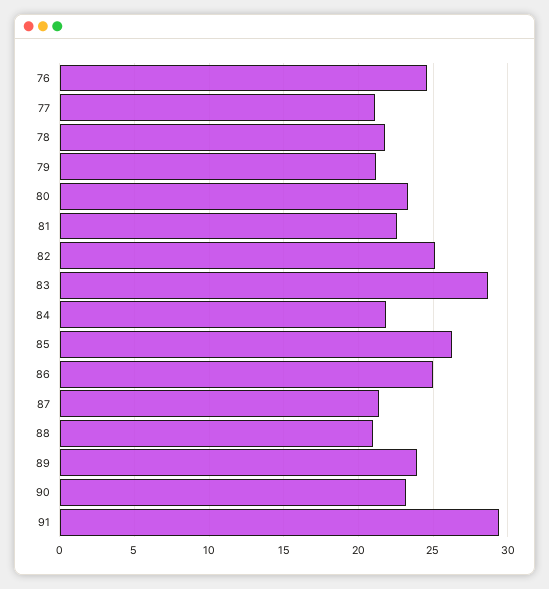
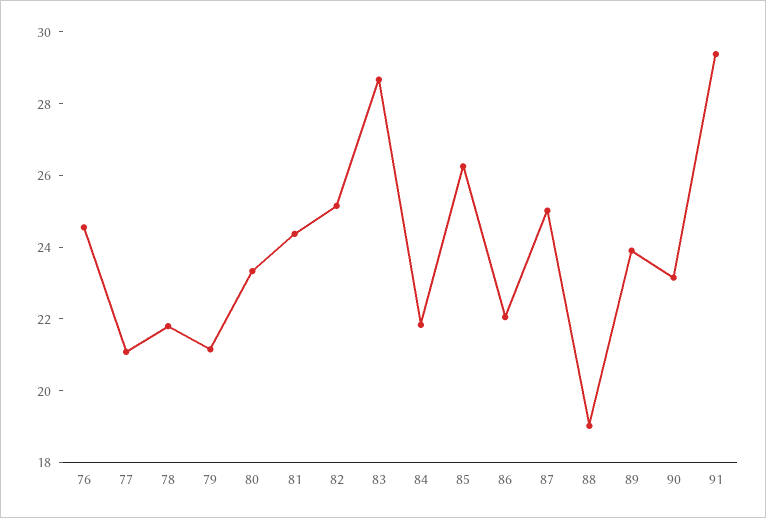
81: 22.5 -> 24.5
86: 25 -> 22
87: 21.5 -> 25
88: 21 -> 19

